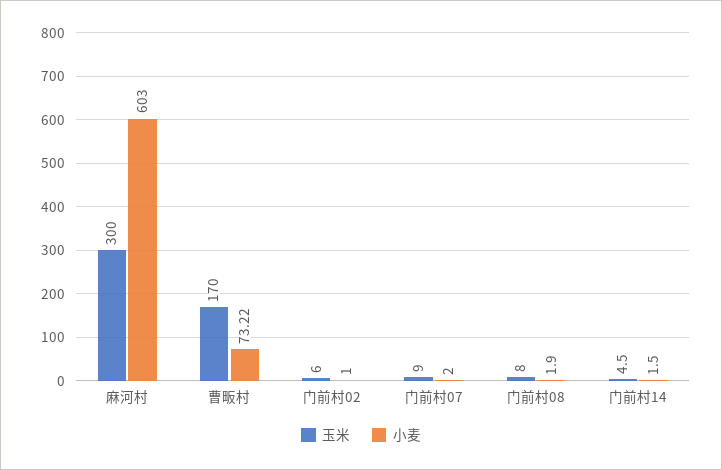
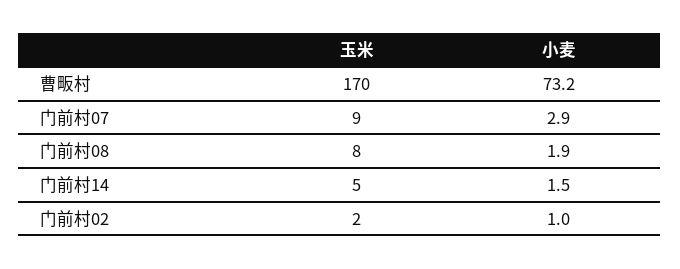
玉米, 麻河村: 300 -> none
小麦, 麻河村: 603 -> none
玉米, 门前村02: 6 -> 2
小麦, 门前村07: 2 -> 2.9

